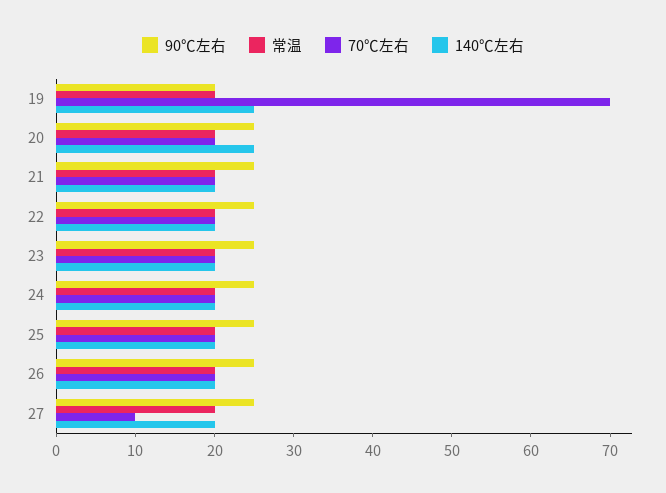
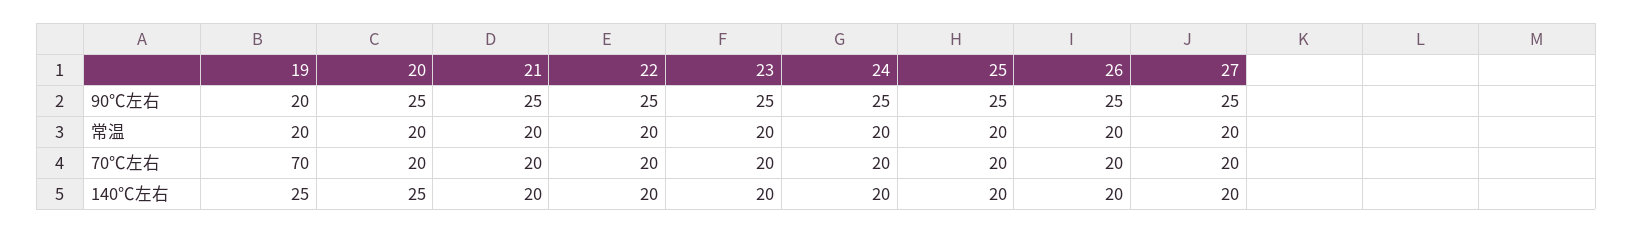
70℃左右, 27: 10 -> 20

